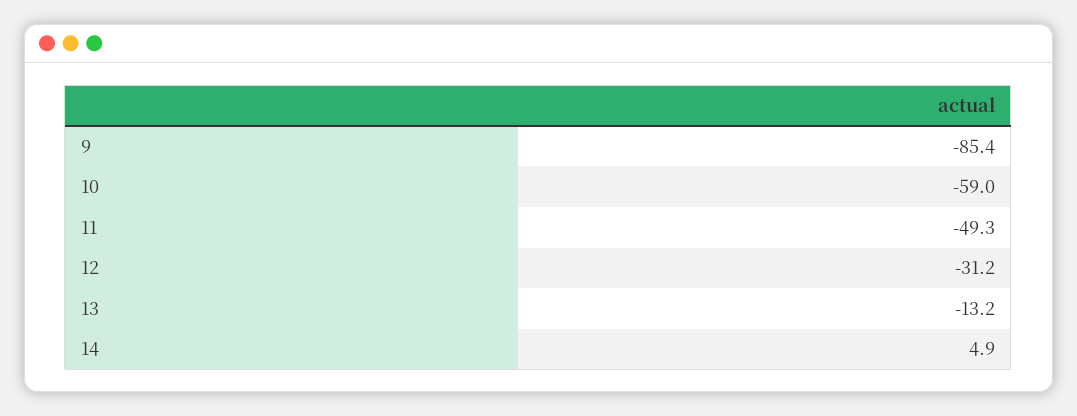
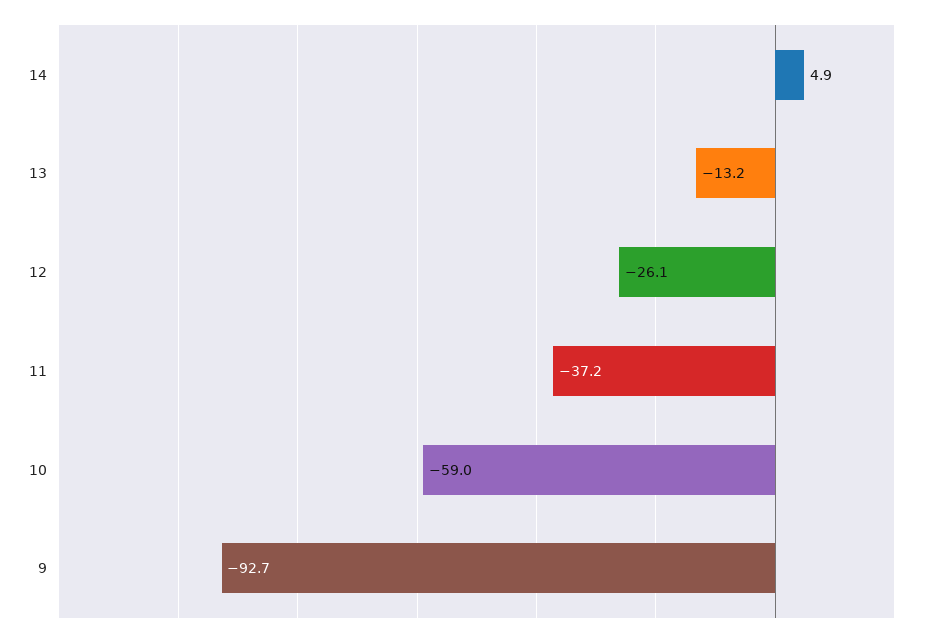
9: -85.4 -> -92.7
11: -49.3 -> -37.2
12: -31.2 -> -26.1

